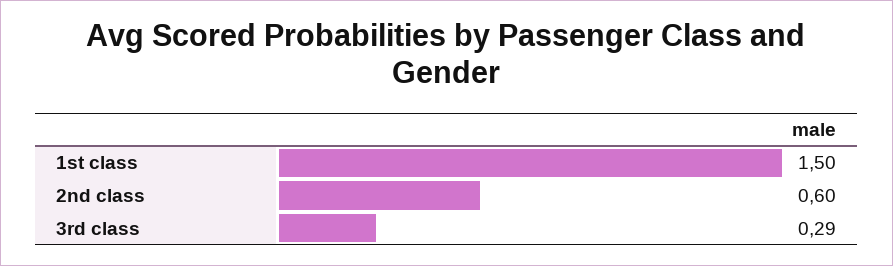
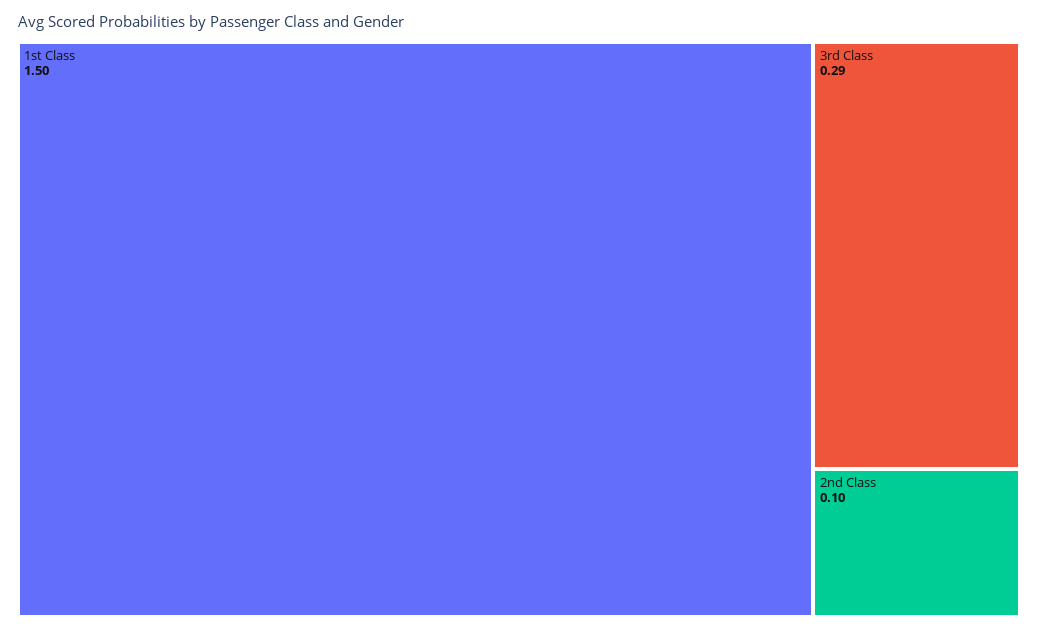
2nd class: 0.6 -> 0.1

